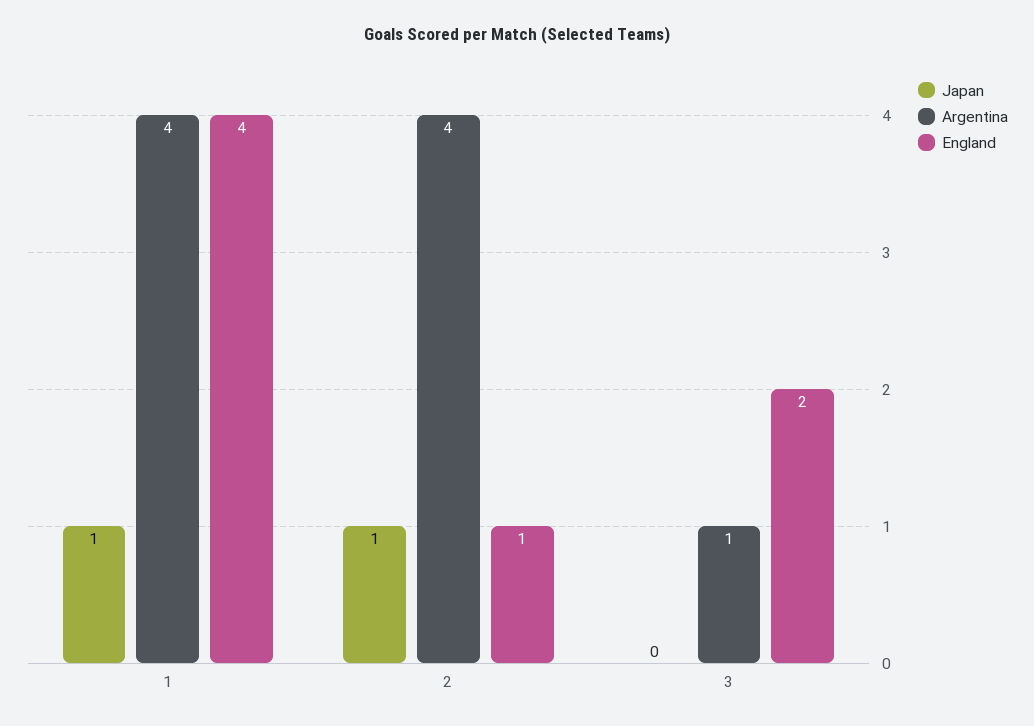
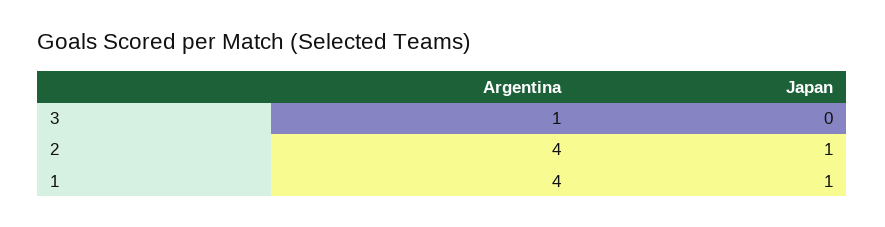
England, 1: 4 -> none
England, 2: 1 -> none
England, 3: 2 -> none

